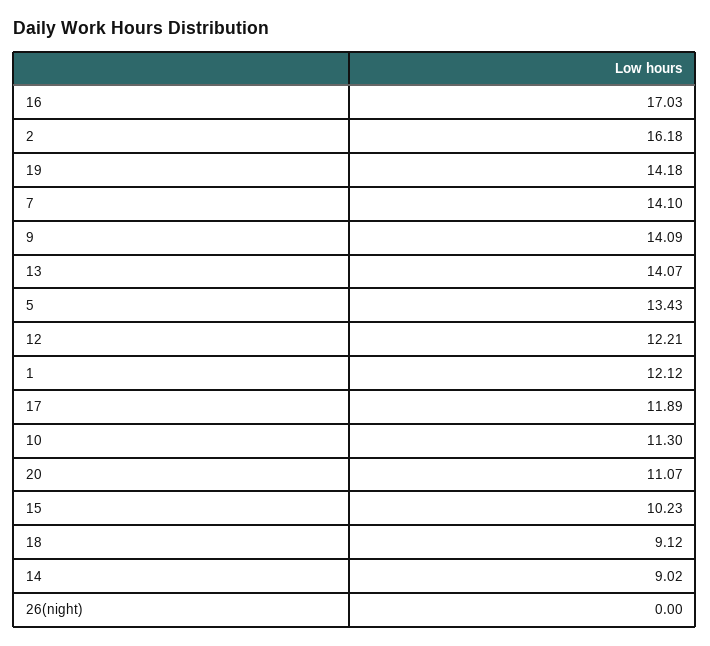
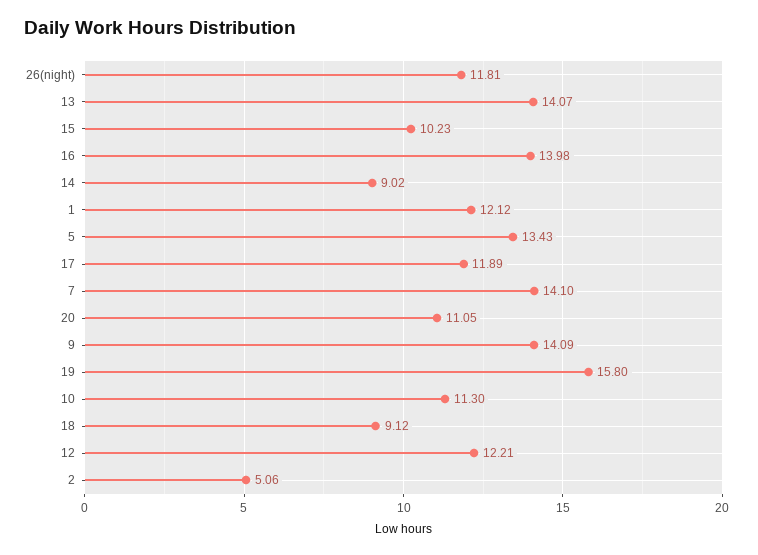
16: 17.03 -> 13.98
2: 16.18 -> 5.06
19: 14.18 -> 15.8
20: 11.07 -> 11.05
26(night): 0 -> 11.81

